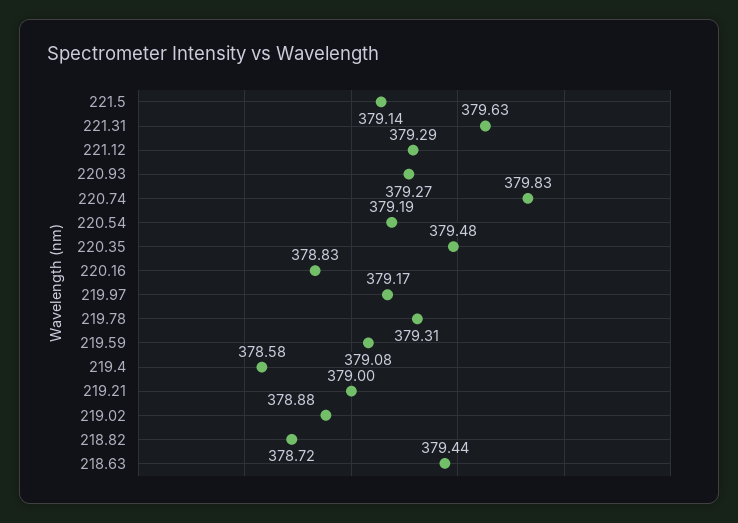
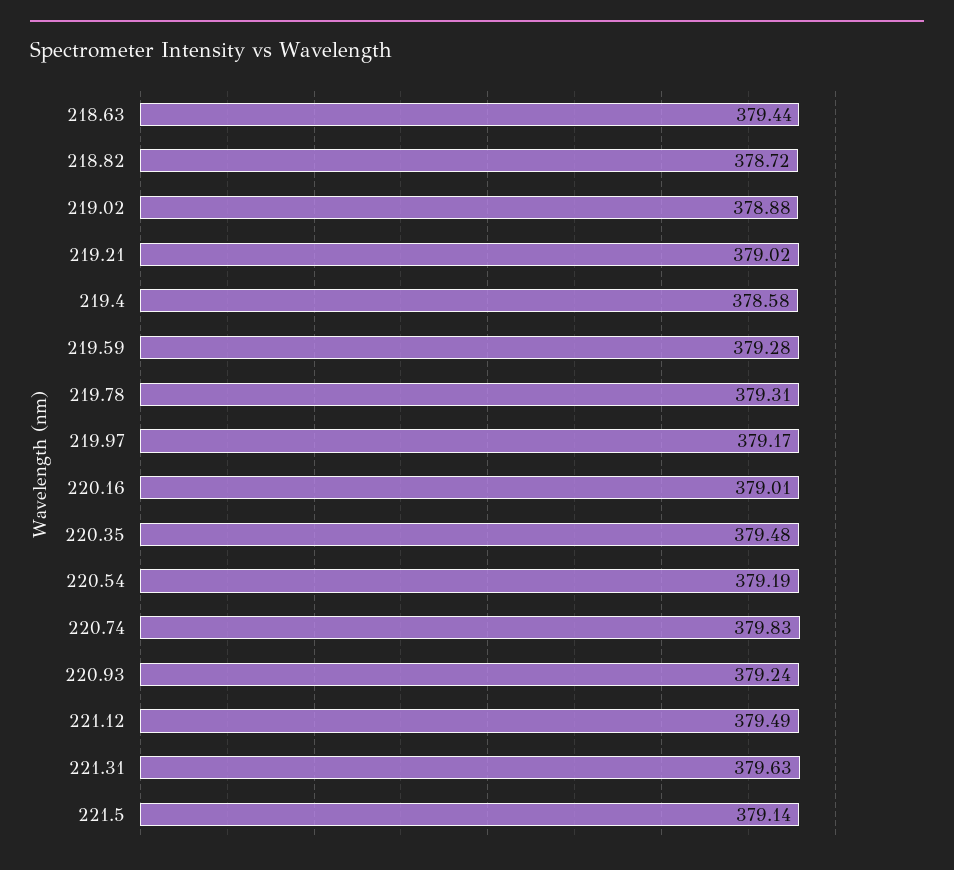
221.12: 379.29 -> 379.49
220.93: 379.27 -> 379.24
220.16: 378.83 -> 379.01
219.59: 379.08 -> 379.28
219.21: 379 -> 379.02

